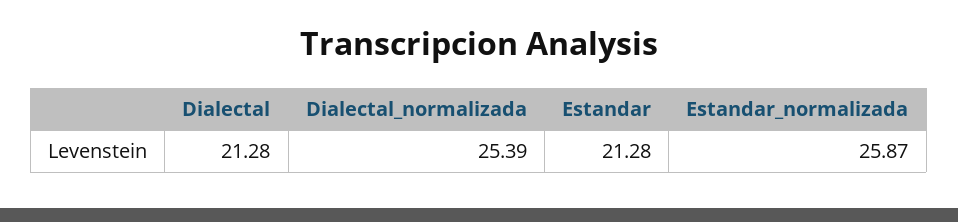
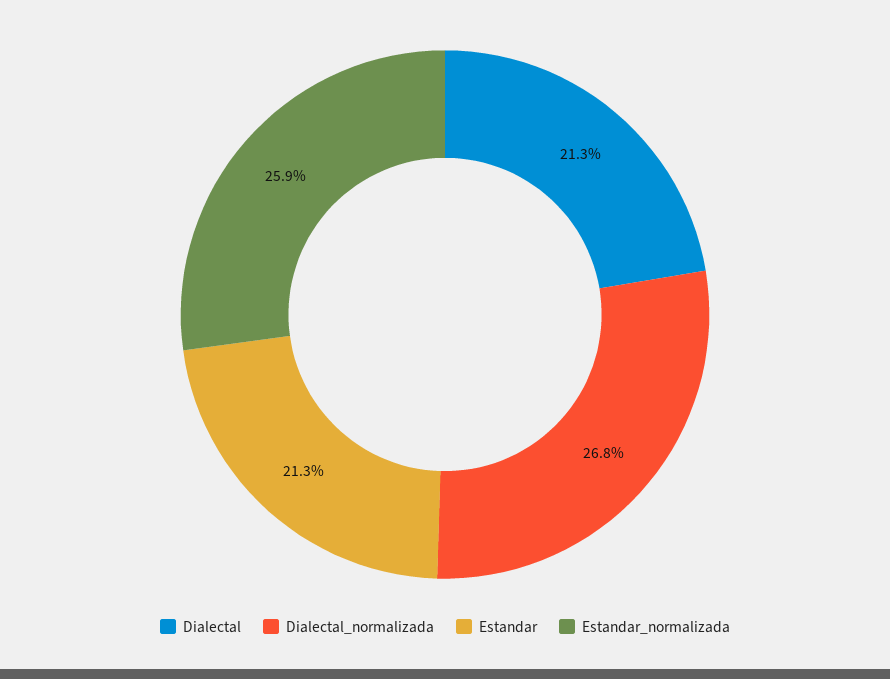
Dialectal_normalizada: 25.39 -> 26.8

